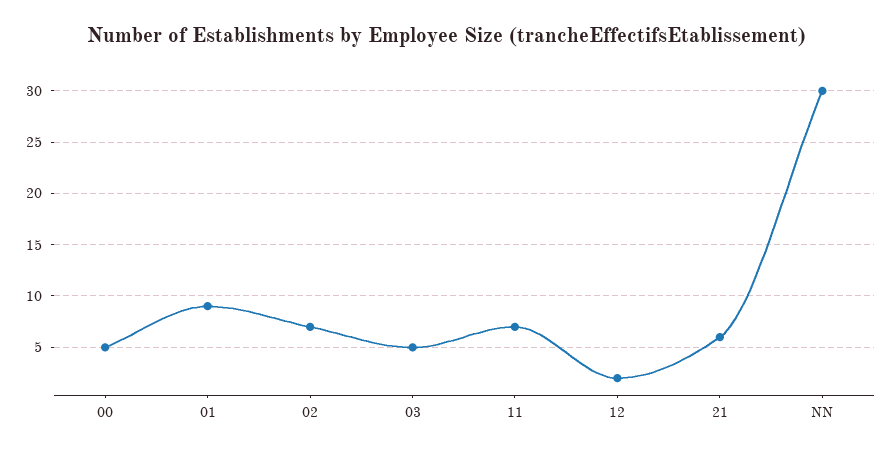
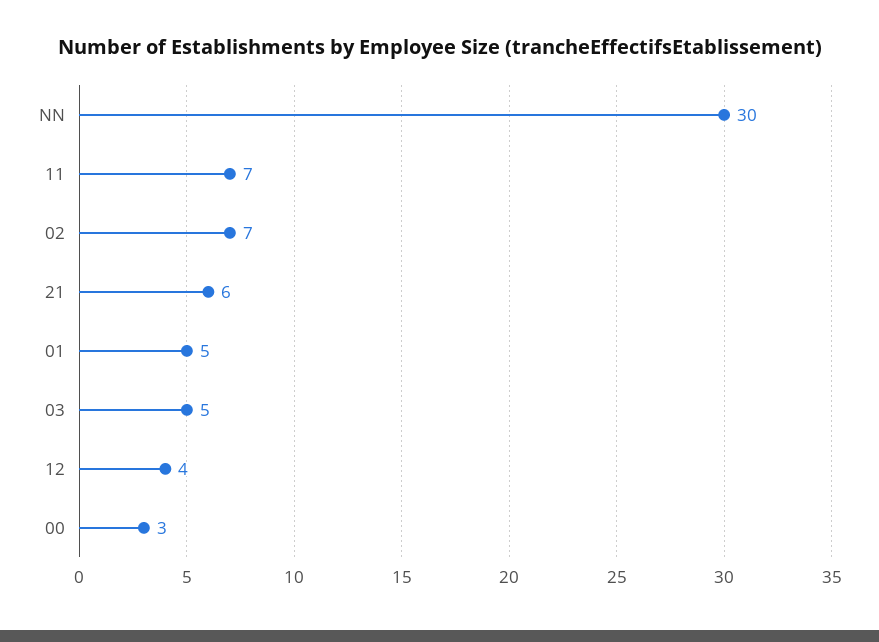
00: 5 -> 3
01: 9 -> 5
12: 2 -> 4

